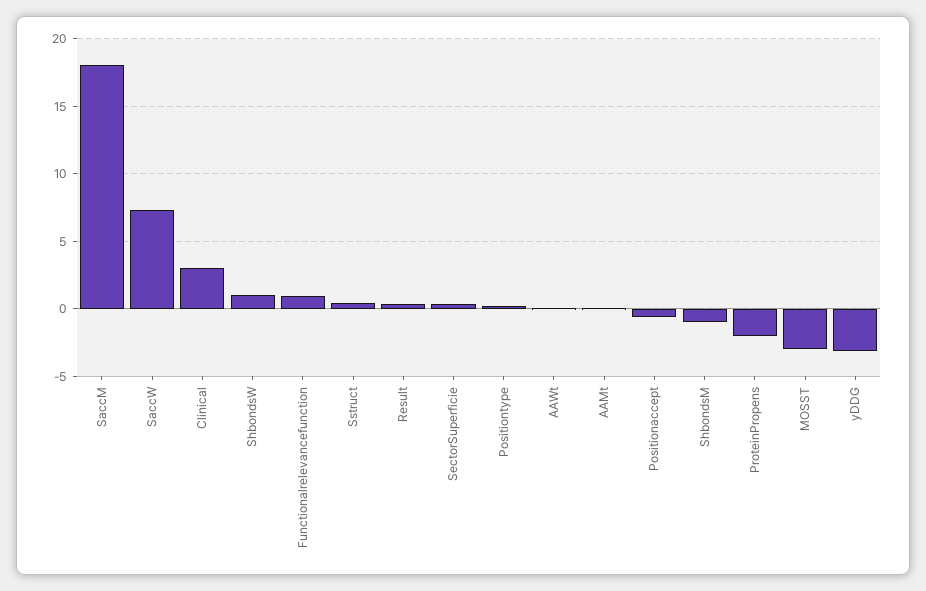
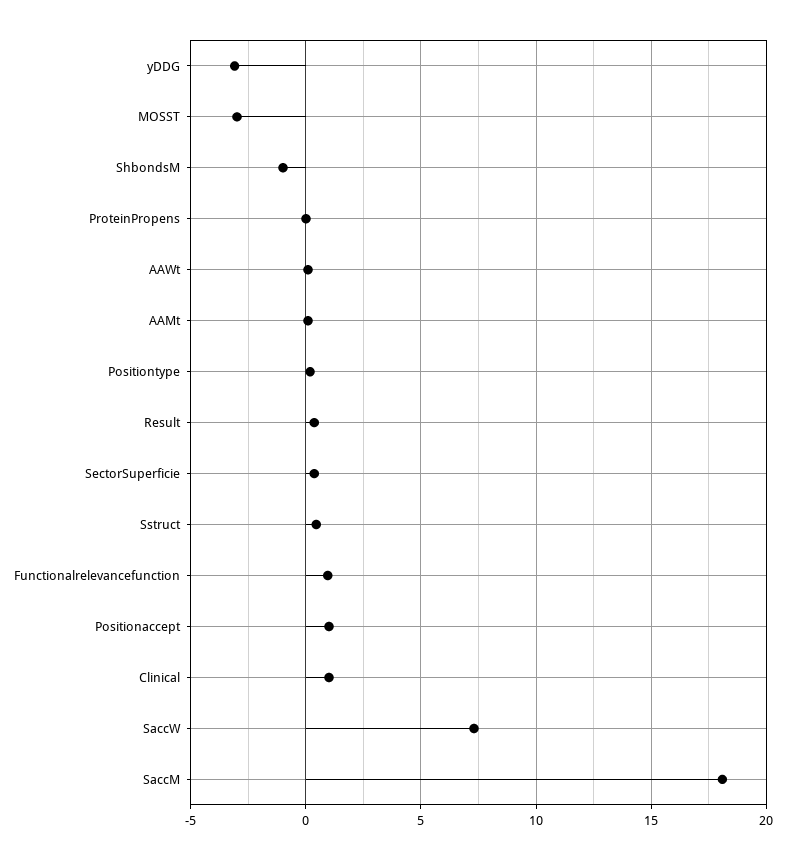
Clinical: 3 -> 1
ShbondsW: 1 -> none
Positionaccept: -0.5 -> 1
ProteinPropens: -2 -> 0

